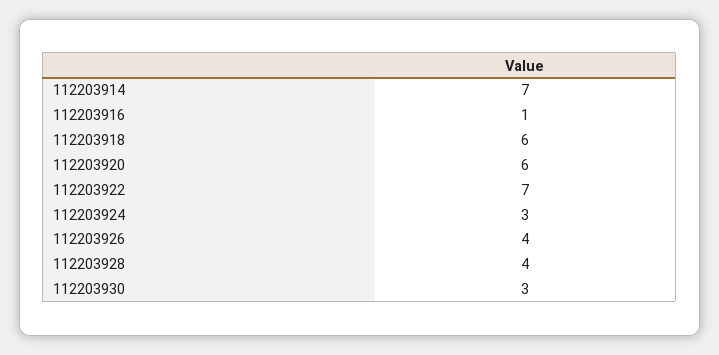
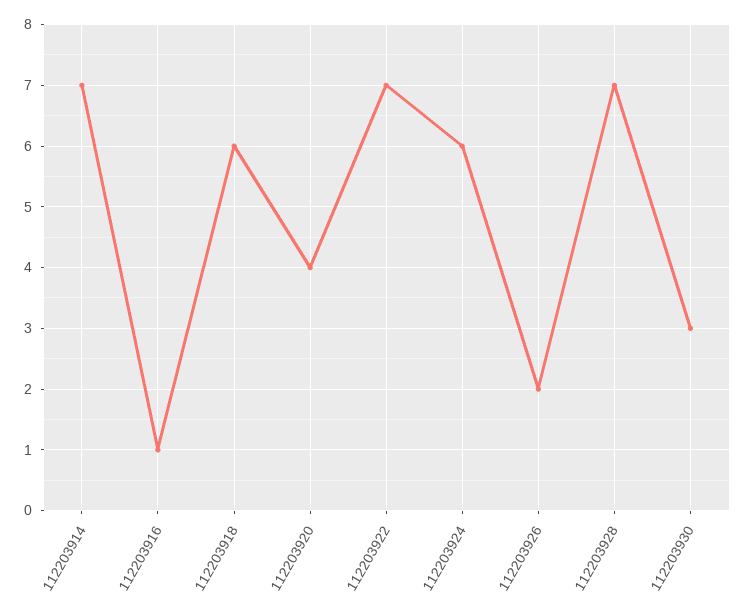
112203920: 6 -> 4
112203924: 3 -> 6
112203926: 4 -> 2
112203928: 4 -> 7

